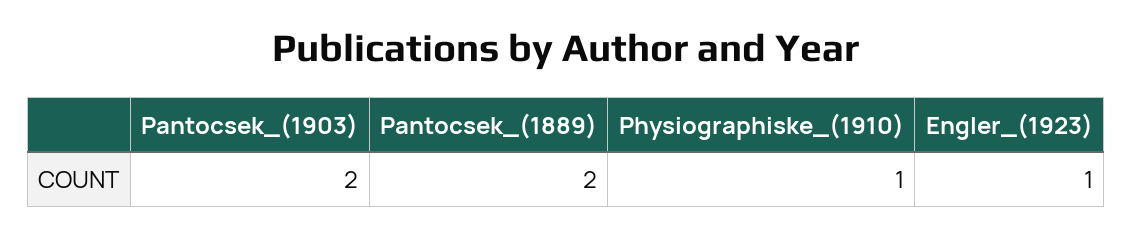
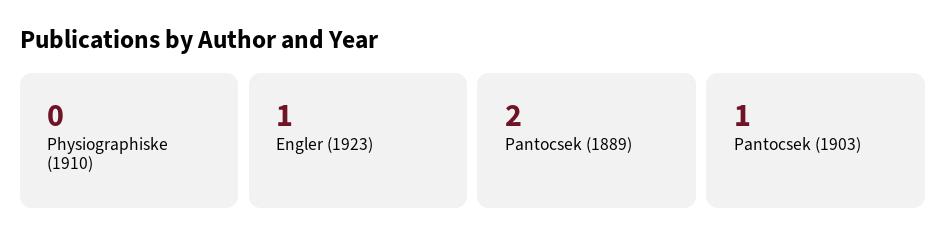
Pantocsek_(1903): 2 -> 1
Physiographiske_(1910): 1 -> 0

